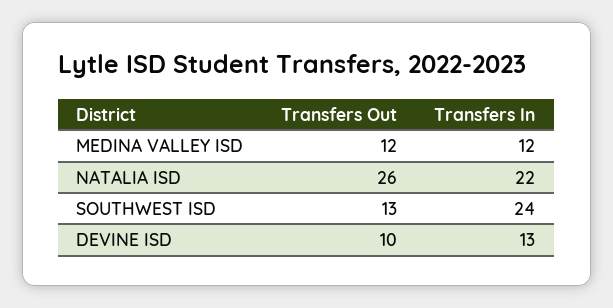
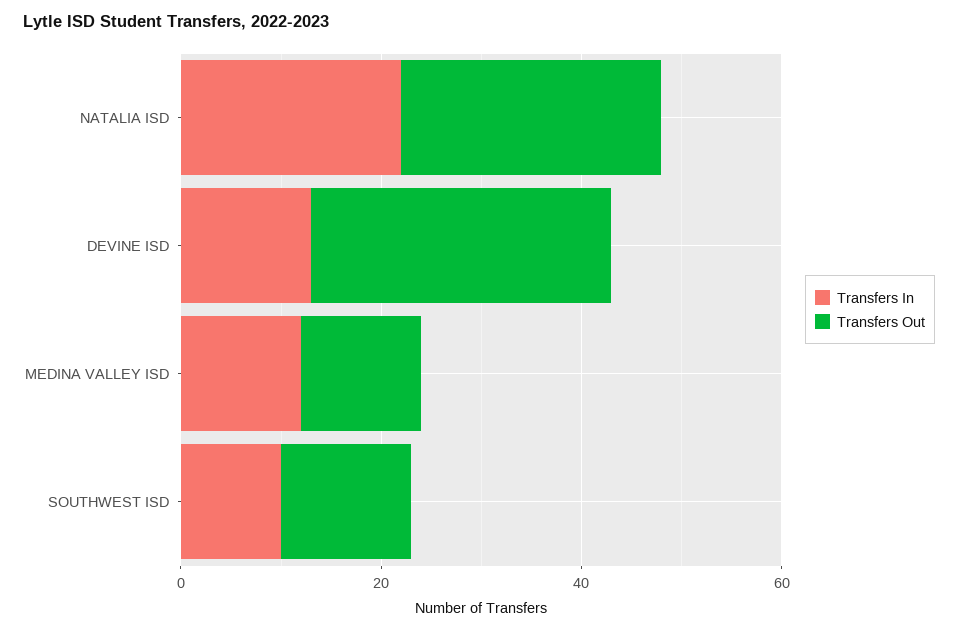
Transfers In, SOUTHWEST ISD: 24 -> 10
Transfers Out, DEVINE ISD: 10 -> 30

